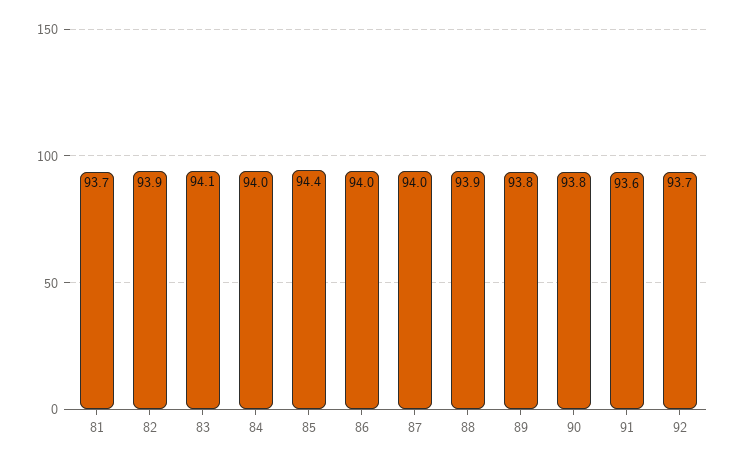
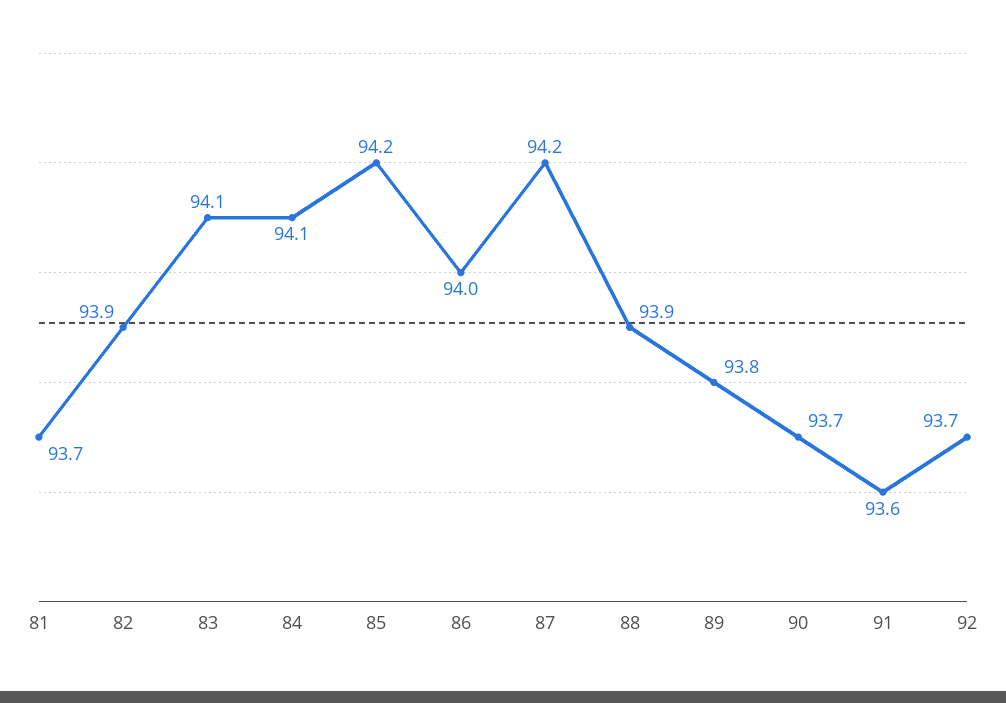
84: 94 -> 94.1
85: 94.4 -> 94.2
87: 94 -> 94.2
90: 93.8 -> 93.7

